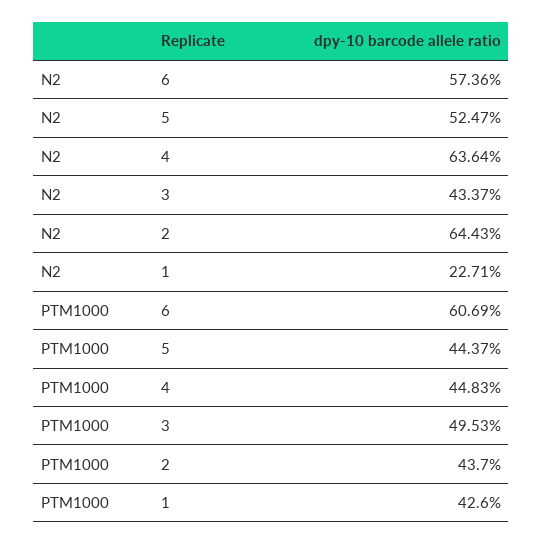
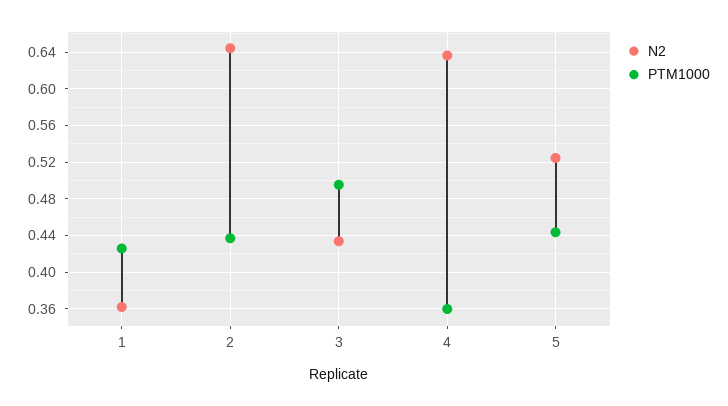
N2, 6: 0.5736 -> none
N2, 1: 0.2271 -> 0.36
PTM1000, 6: 0.6069 -> none
PTM1000, 4: 0.4483 -> 0.36

